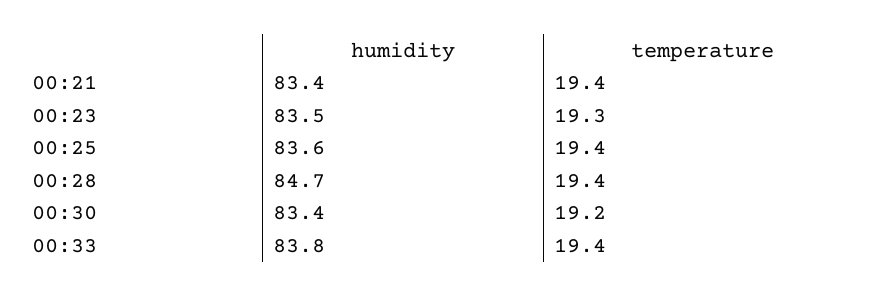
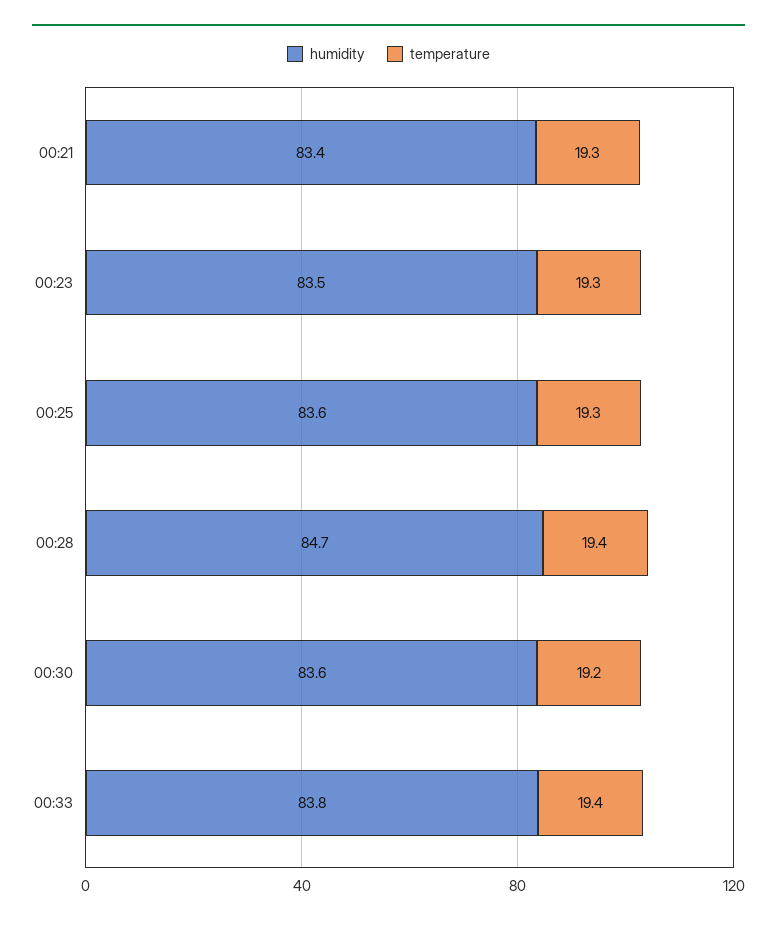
temperature, 00:21: 19.4 -> 19.3
temperature, 00:25: 19.4 -> 19.3
humidity, 00:30: 83.4 -> 83.6

